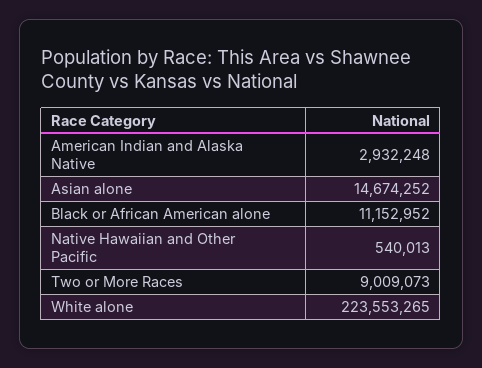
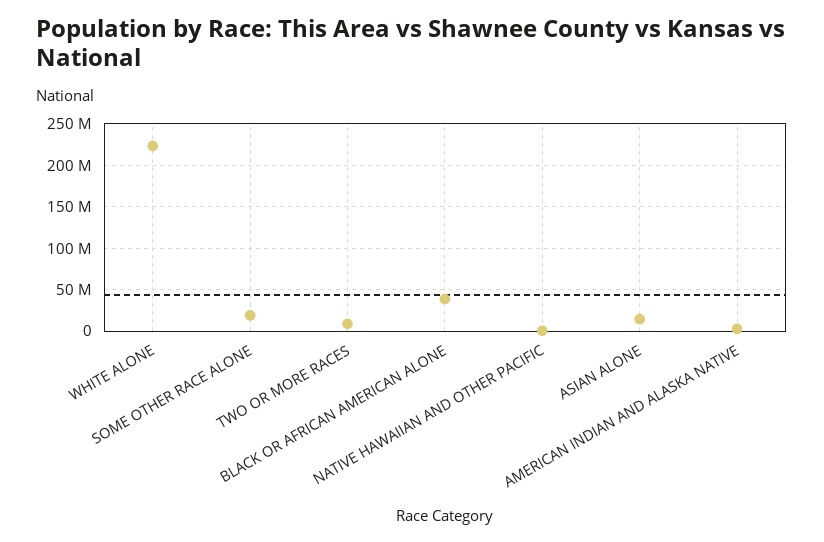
Black or African American alone: 11152952 -> 40000000
SOME OTHER RACE ALONE: none -> 20000000

